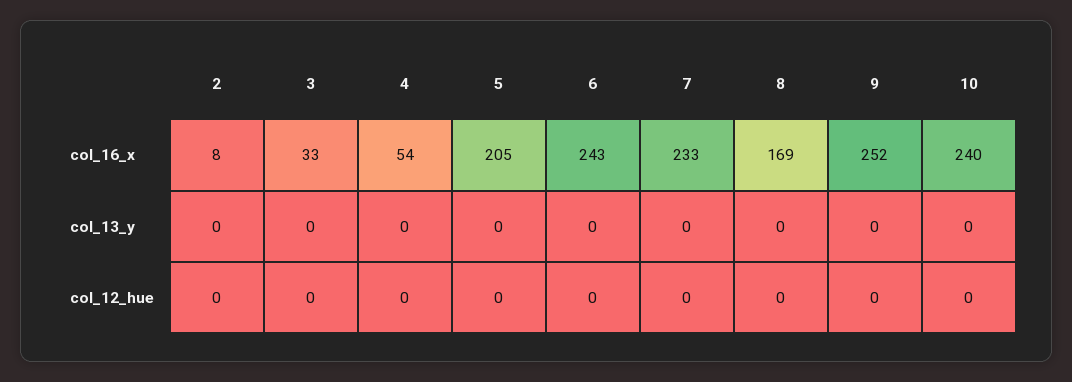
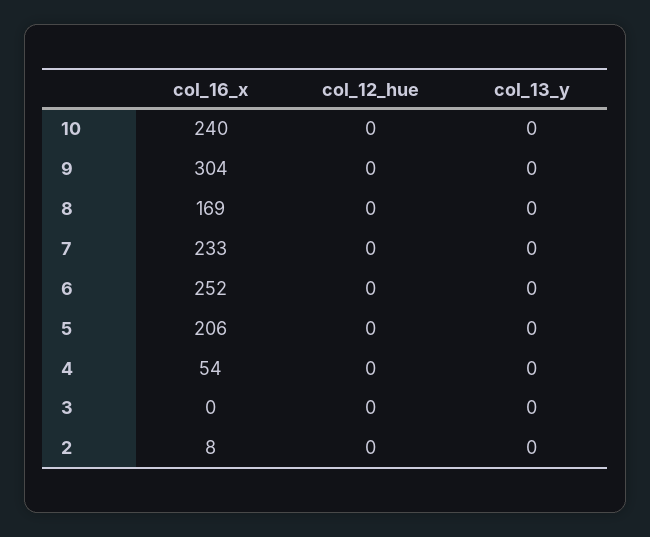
3, col_16_x: 33 -> 0
5, col_16_x: 205 -> 206
6, col_16_x: 243 -> 252
9, col_16_x: 252 -> 304

